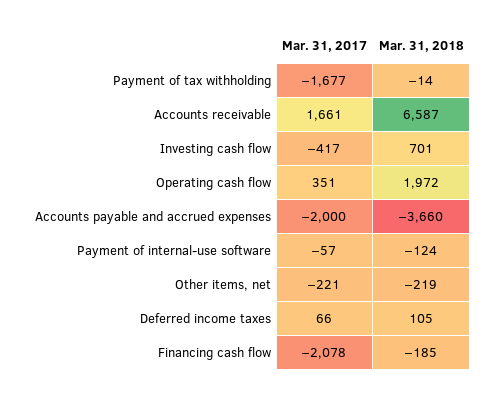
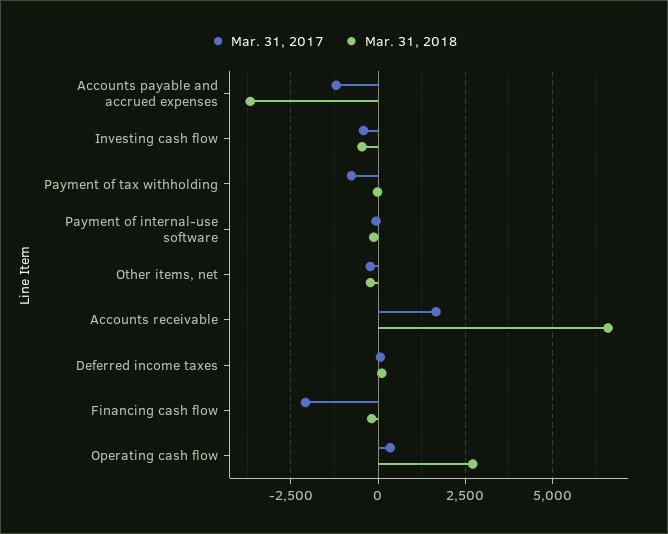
Mar. 31, 2017, Payment of tax withholding: -1677 -> -750
Mar. 31, 2018, Investing cash flow: 701 -> -500
Mar. 31, 2018, Operating cash flow: 1972 -> 2750
Mar. 31, 2017, Accounts payable and accrued expenses: -2000 -> -1250

